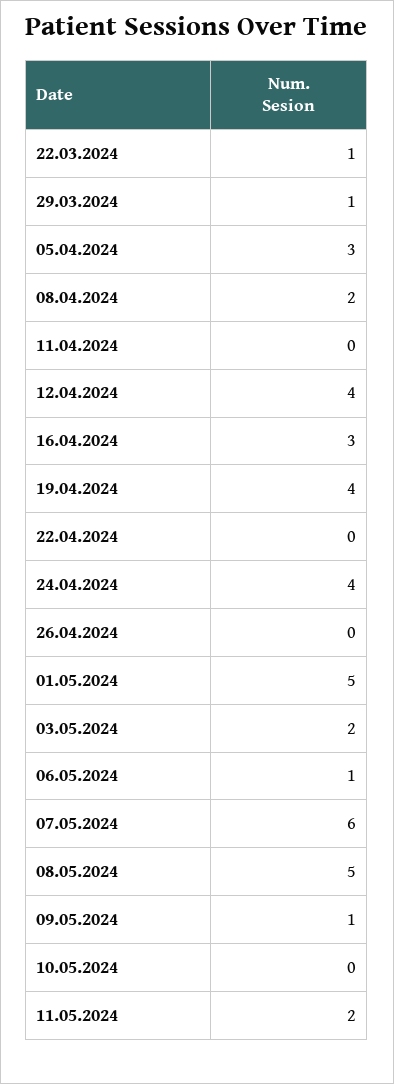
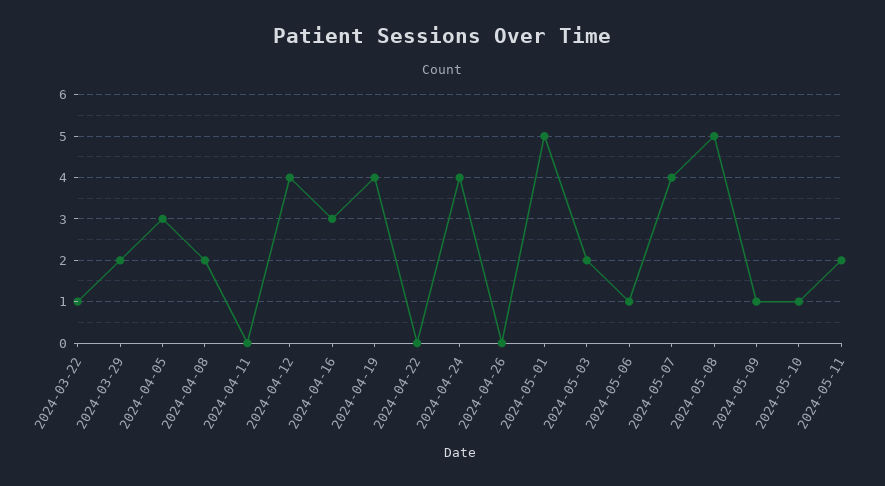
29.03.2024: 1 -> 2
07.05.2024: 6 -> 4
10.05.2024: 0 -> 1

